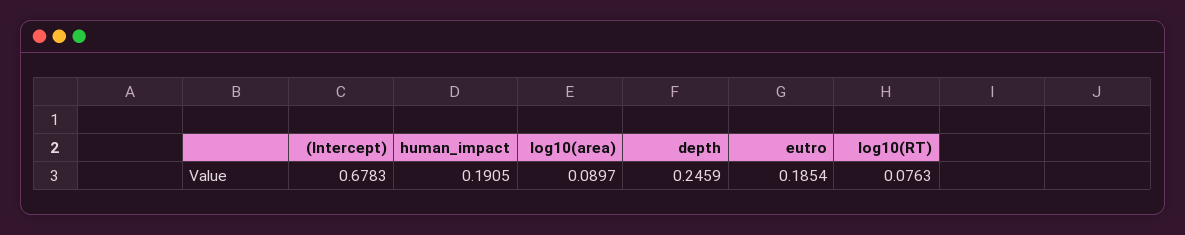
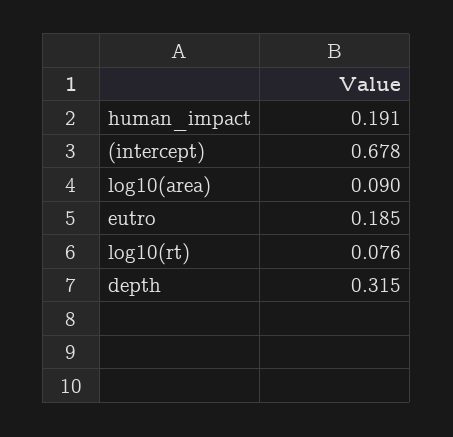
depth: 0.2459 -> 0.315

